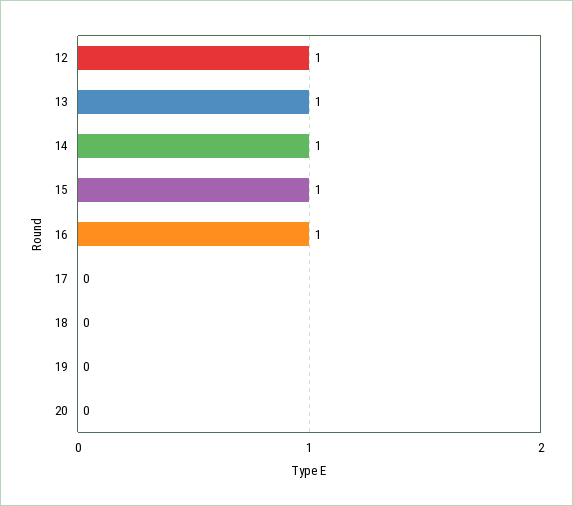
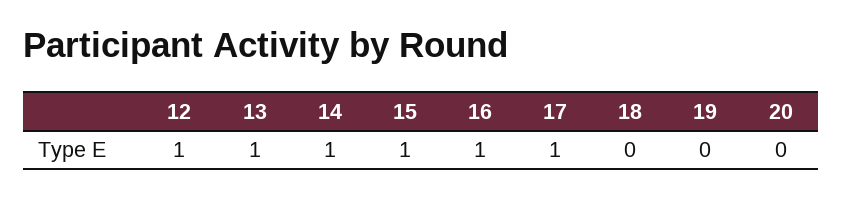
17: 0 -> 1

